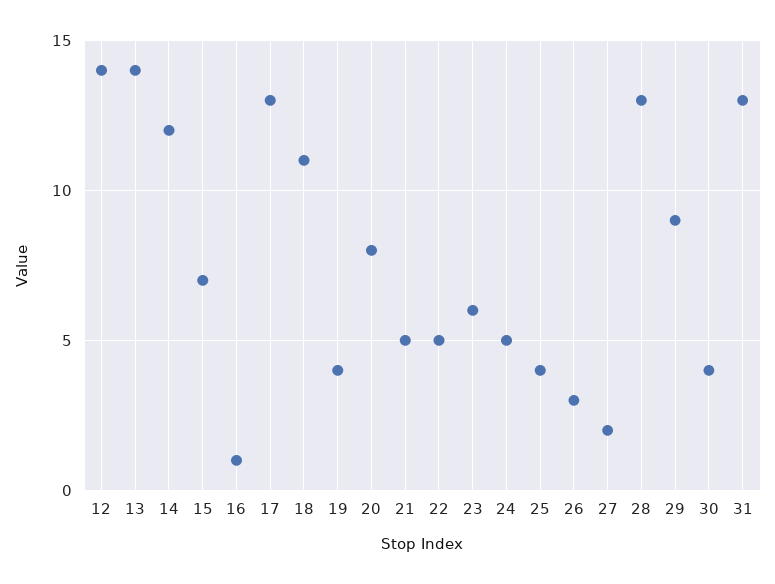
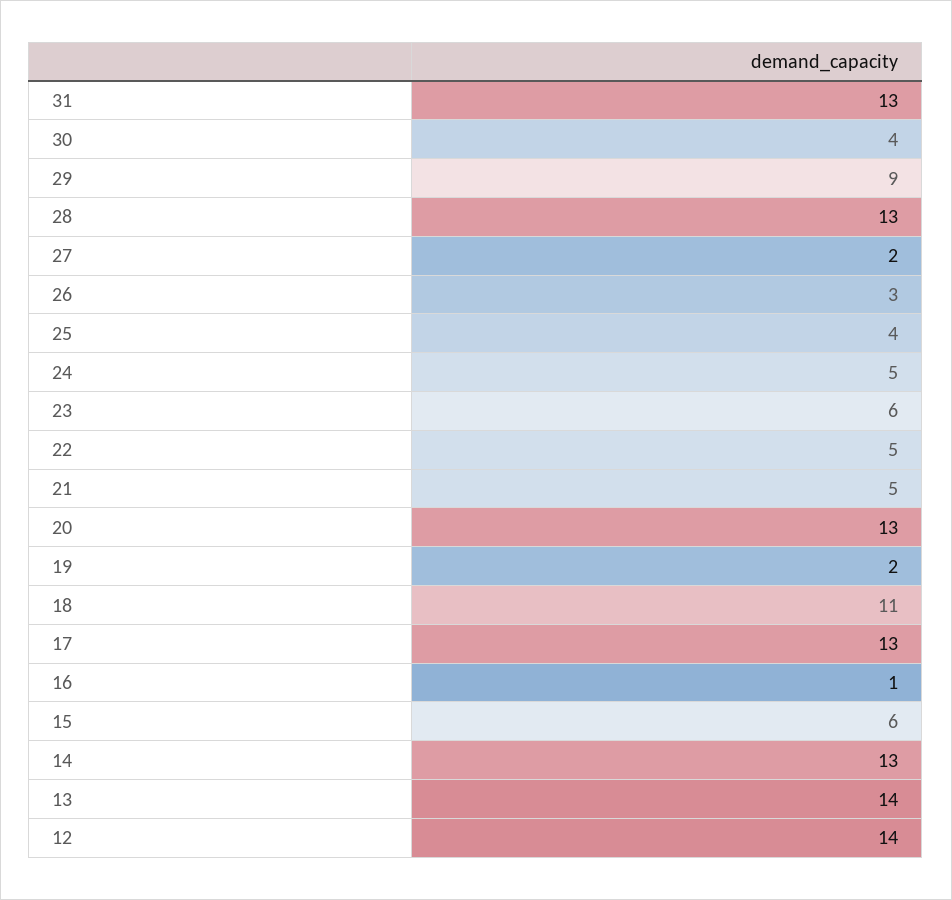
14: 12 -> 13
15: 7 -> 6
19: 4 -> 2
20: 8 -> 13

